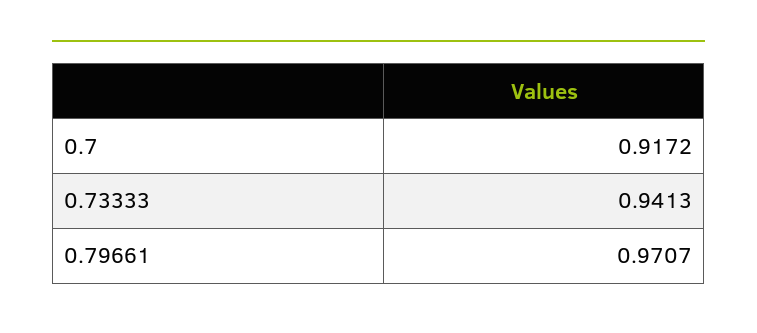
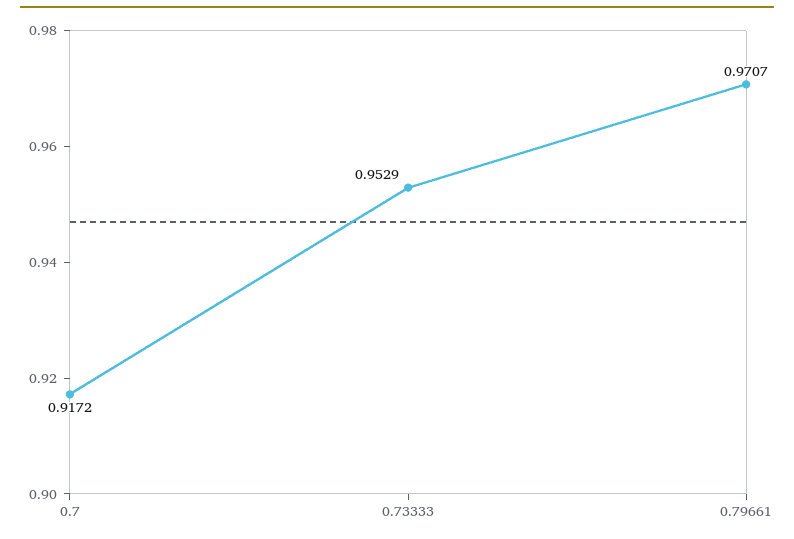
0.73333: 0.9413 -> 0.9529

